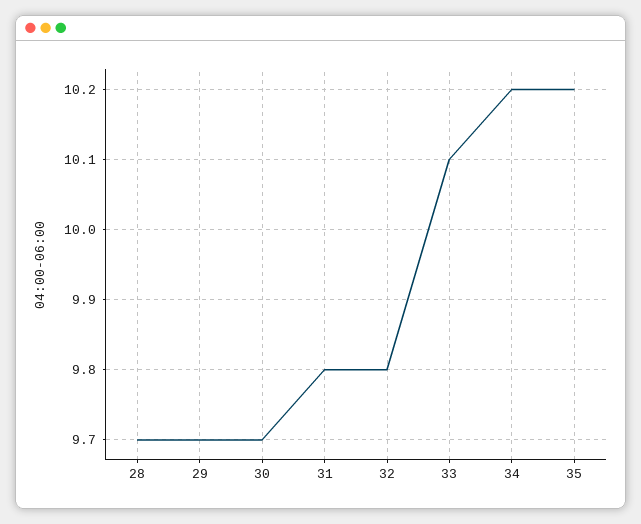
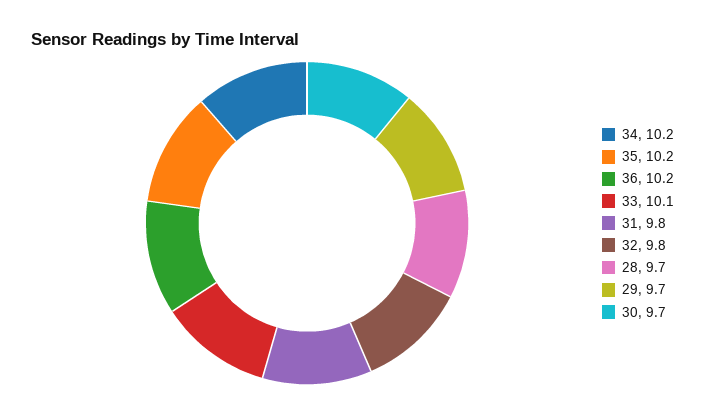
36: none -> 10.2

